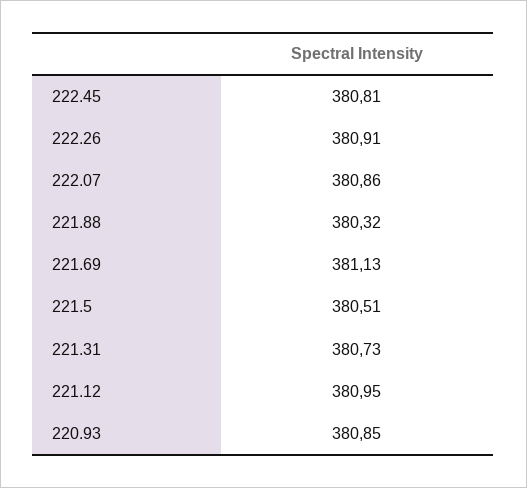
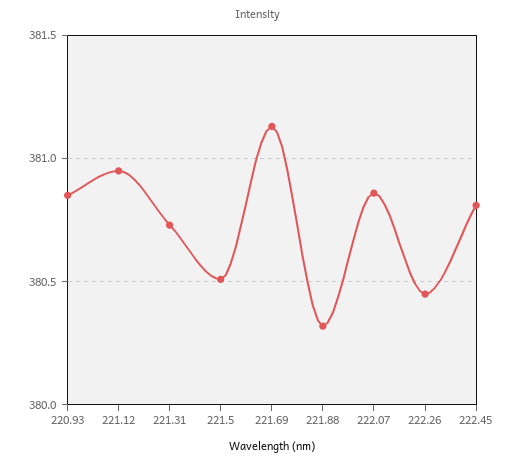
222.26: 380.91 -> 380.45

